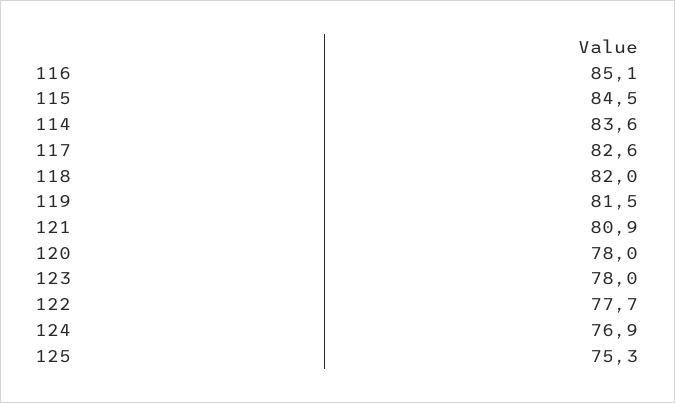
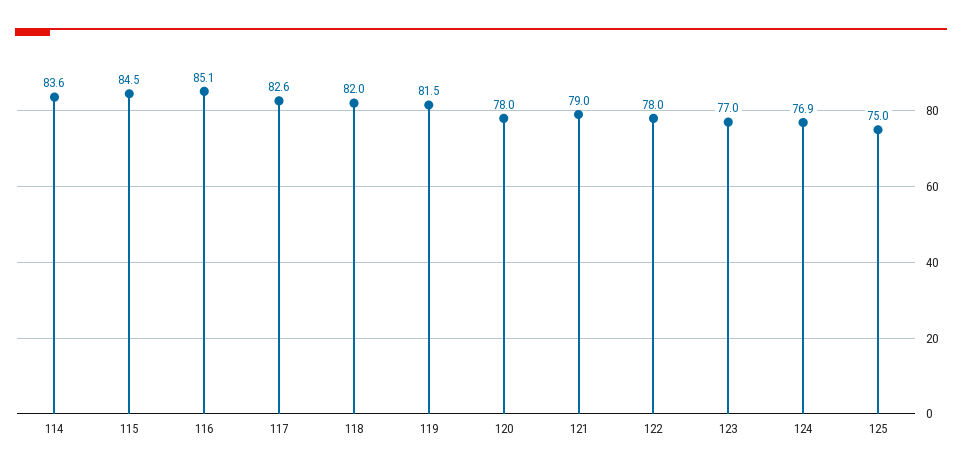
121: 80.9 -> 79
123: 78 -> 77
122: 77.7 -> 78
125: 75.3 -> 75

